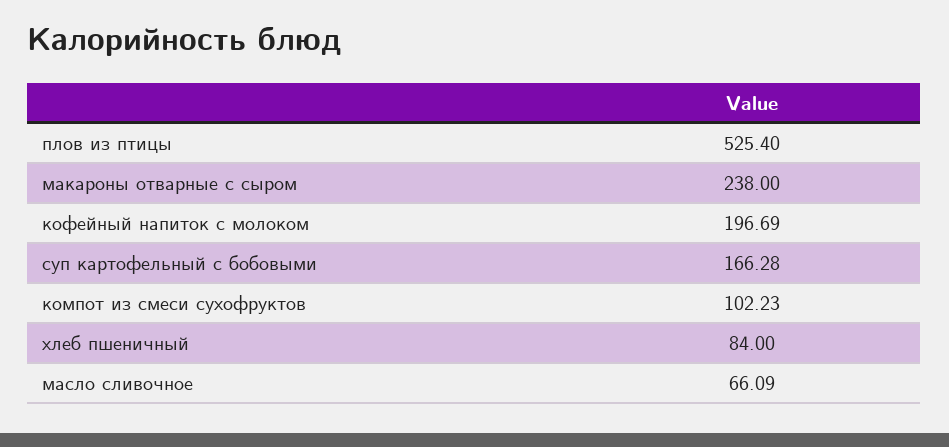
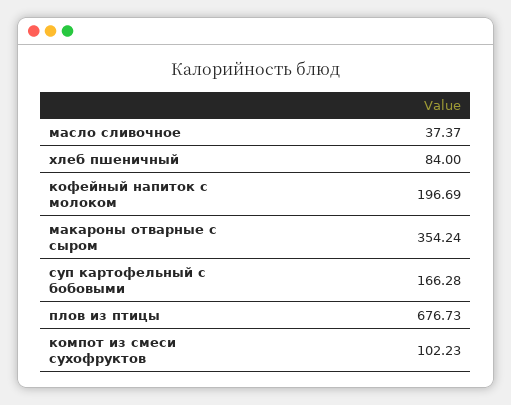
плов из птицы: 525.4 -> 676.73
макароны отварные с сыром: 238 -> 354.24
масло сливочное: 66.09 -> 37.37

